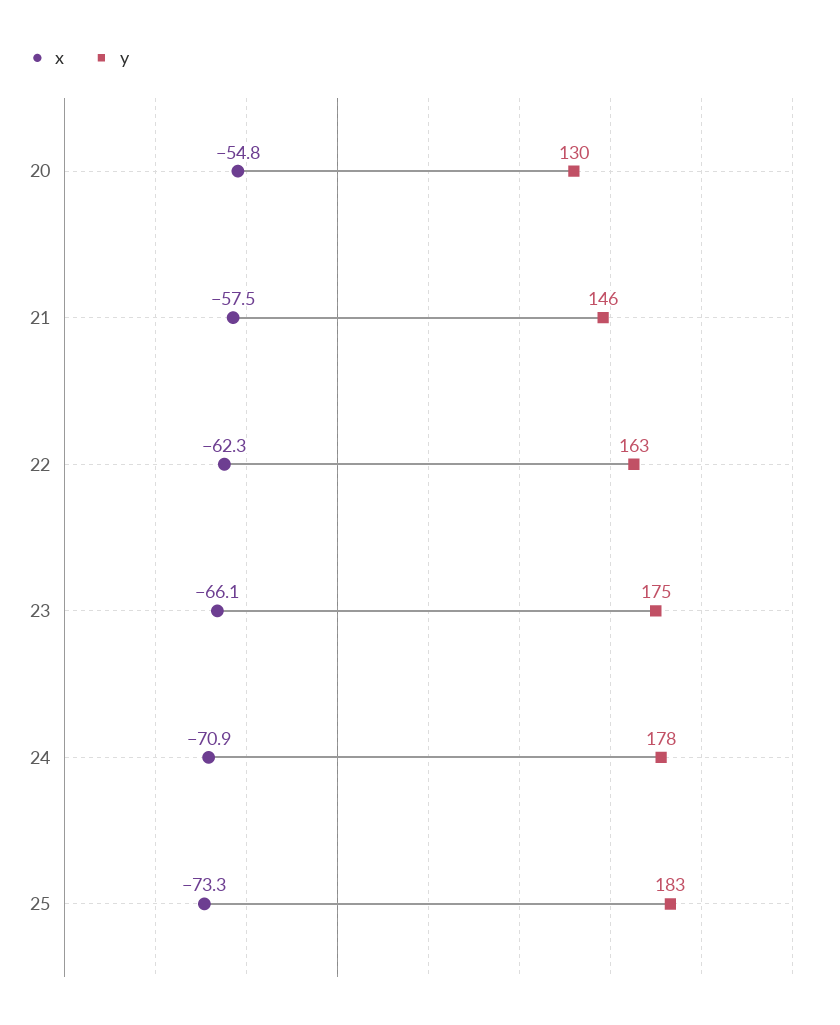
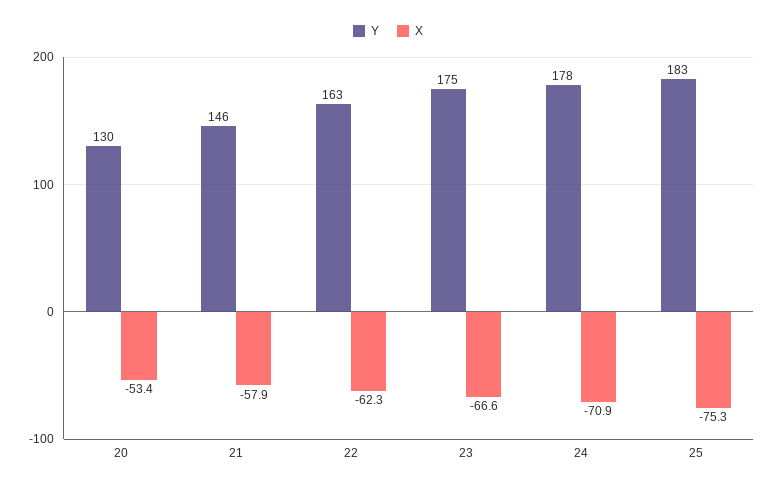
x, 20: -54.8 -> -53.4
x, 21: -57.5 -> -57.9
x, 23: -66.1 -> -66.6
x, 25: -73.3 -> -75.3

